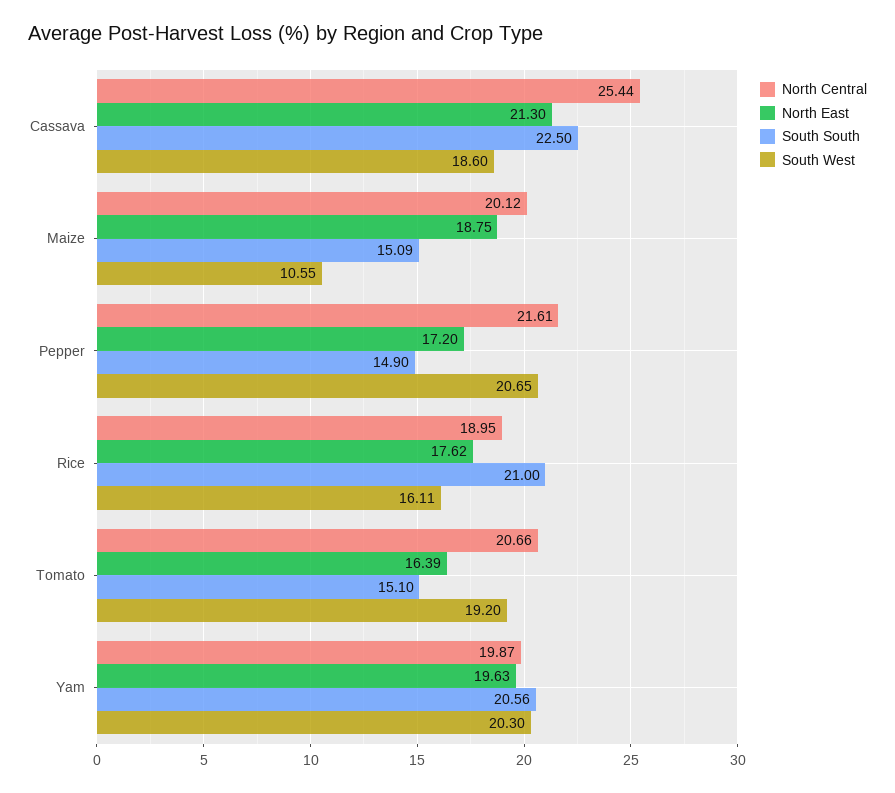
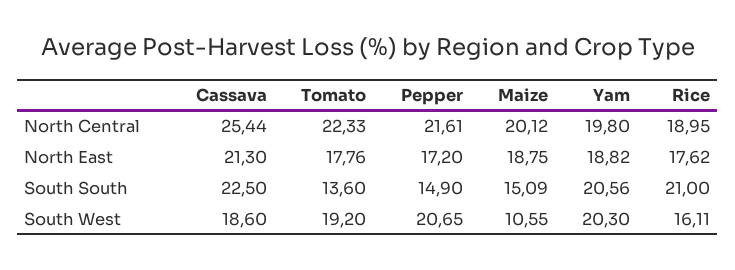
North Central, Tomato: 20.66 -> 22.33
North East, Tomato: 16.39 -> 17.76
South South, Tomato: 15.1 -> 13.6
North Central, Yam: 19.87 -> 19.8
North East, Yam: 19.63 -> 18.82

